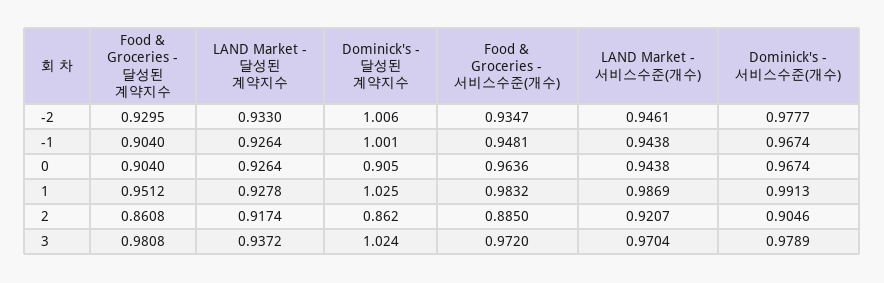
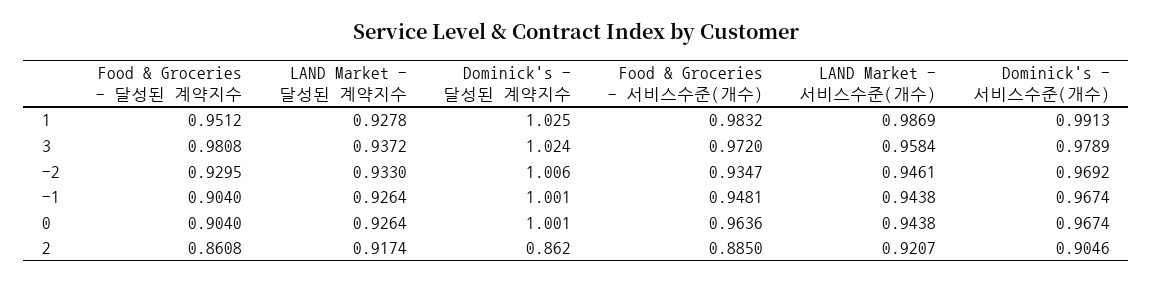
Dominick's - 서비스수준(개수), -2: 0.9777 -> 0.9692
Dominick's - 달성된 계약지수, 0: 0.905 -> 1.001
LAND Market - 서비스수준(개수), 3: 0.9704 -> 0.9584

